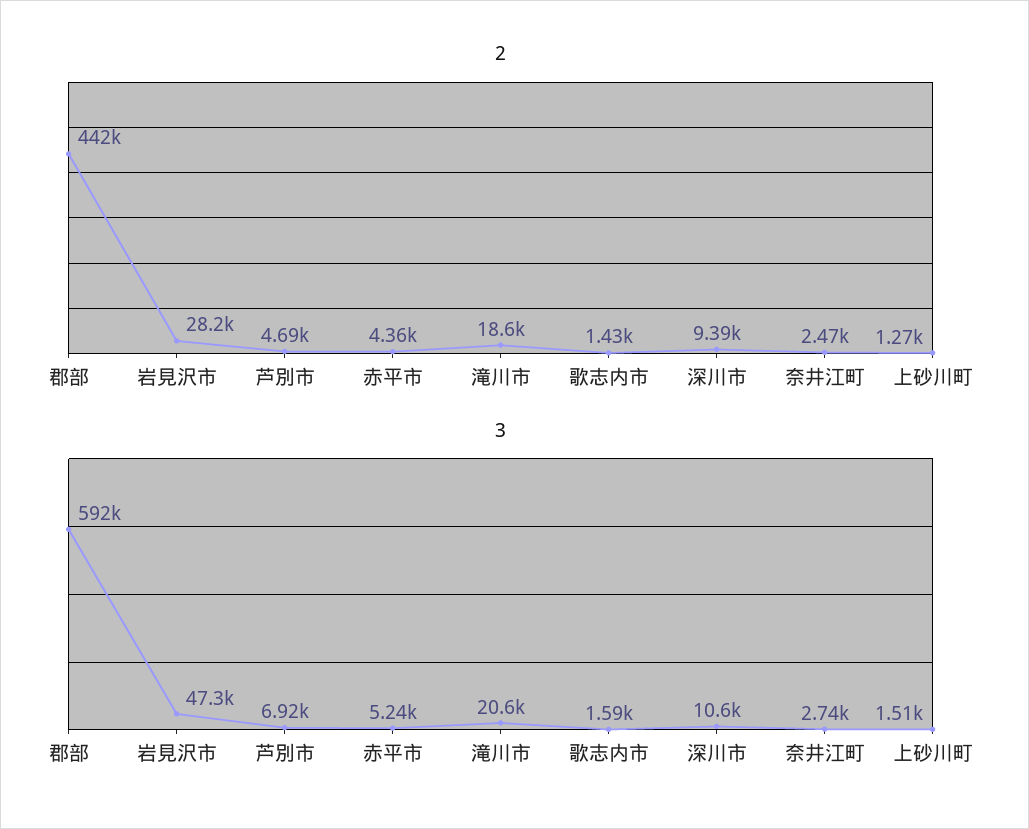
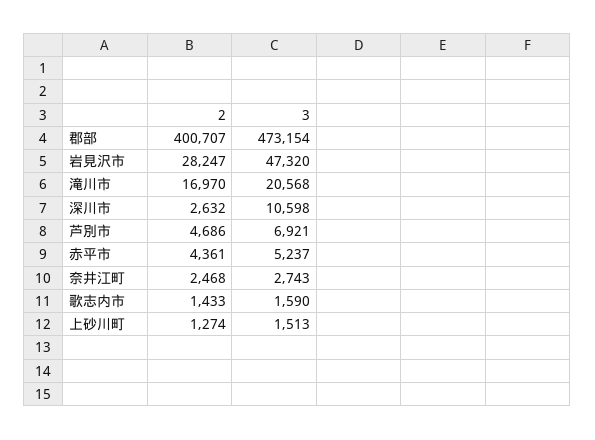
2, 郡部: 442000 -> 400707
2, 滝川市: 18600 -> 16970
2, 深川市: 9390 -> 2632
3, 郡部: 592000 -> 473154

